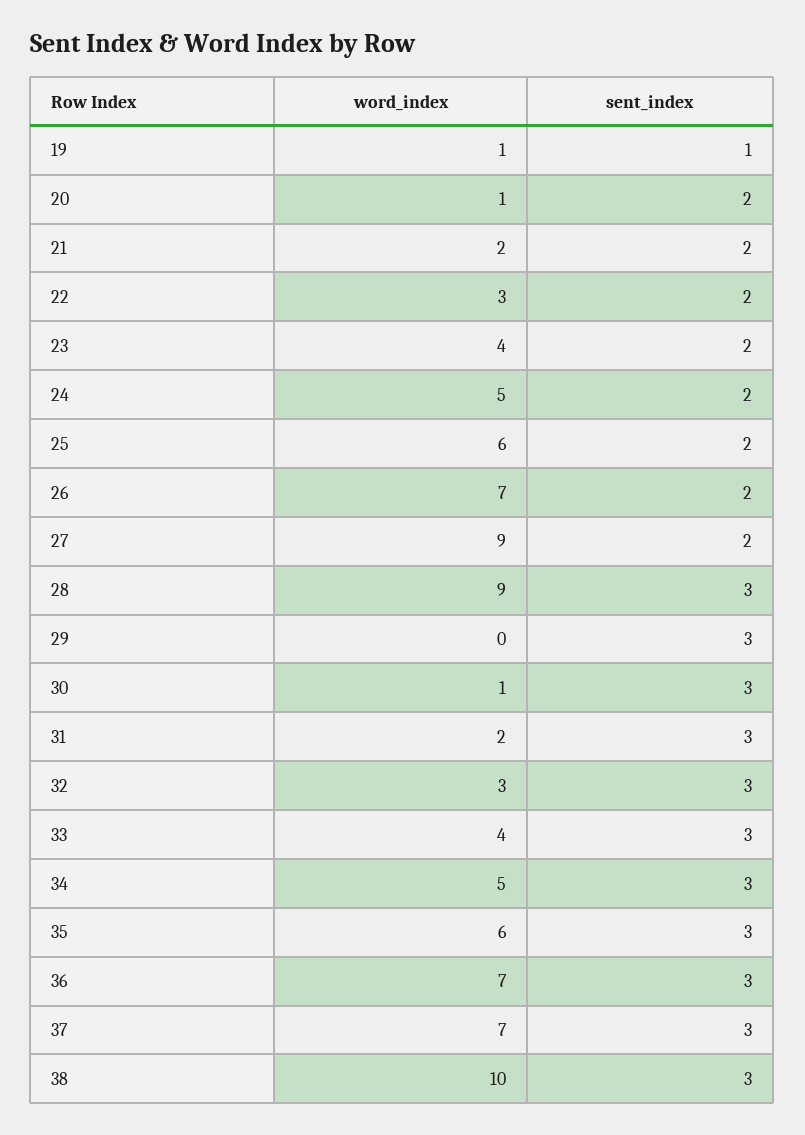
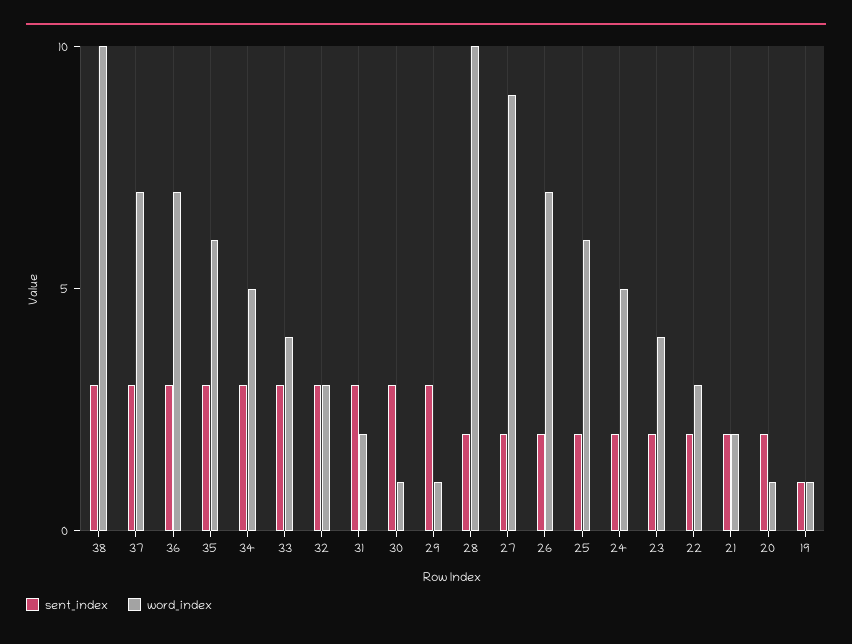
word_index, 28: 9 -> 10
sent_index, 28: 3 -> 2
word_index, 29: 0 -> 1

